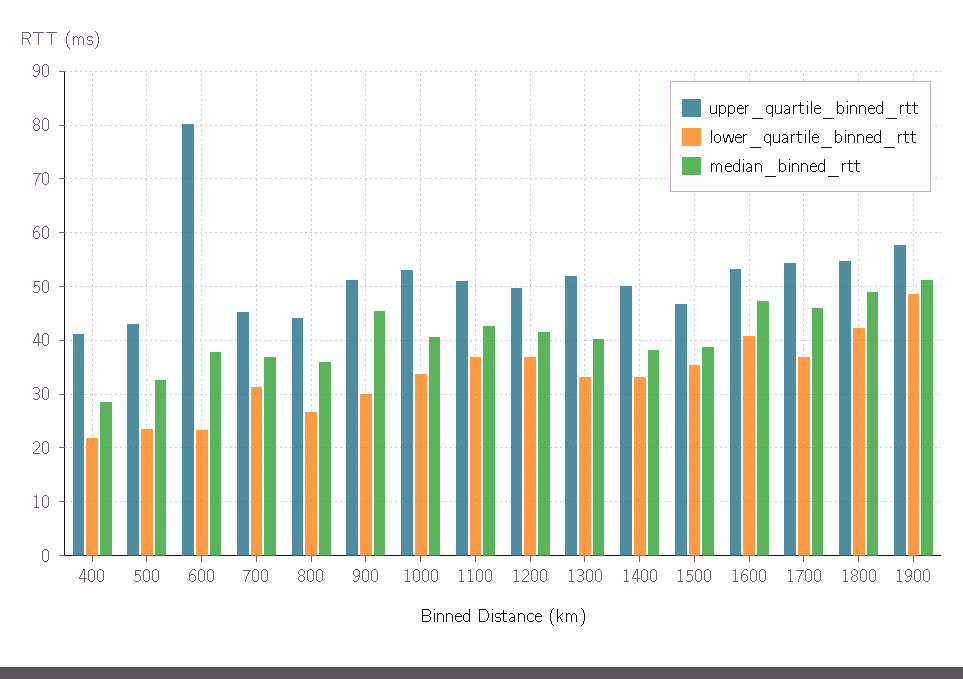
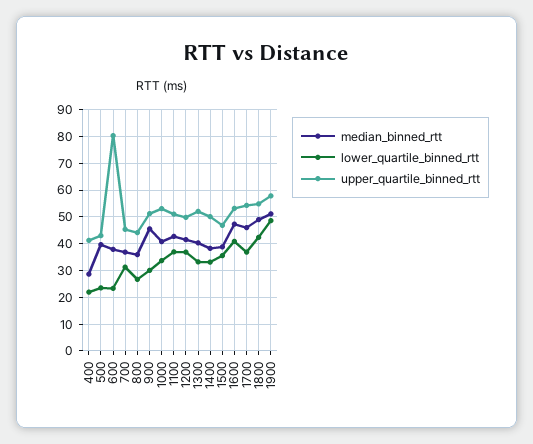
median_binned_rtt, 500: 32 -> 40

